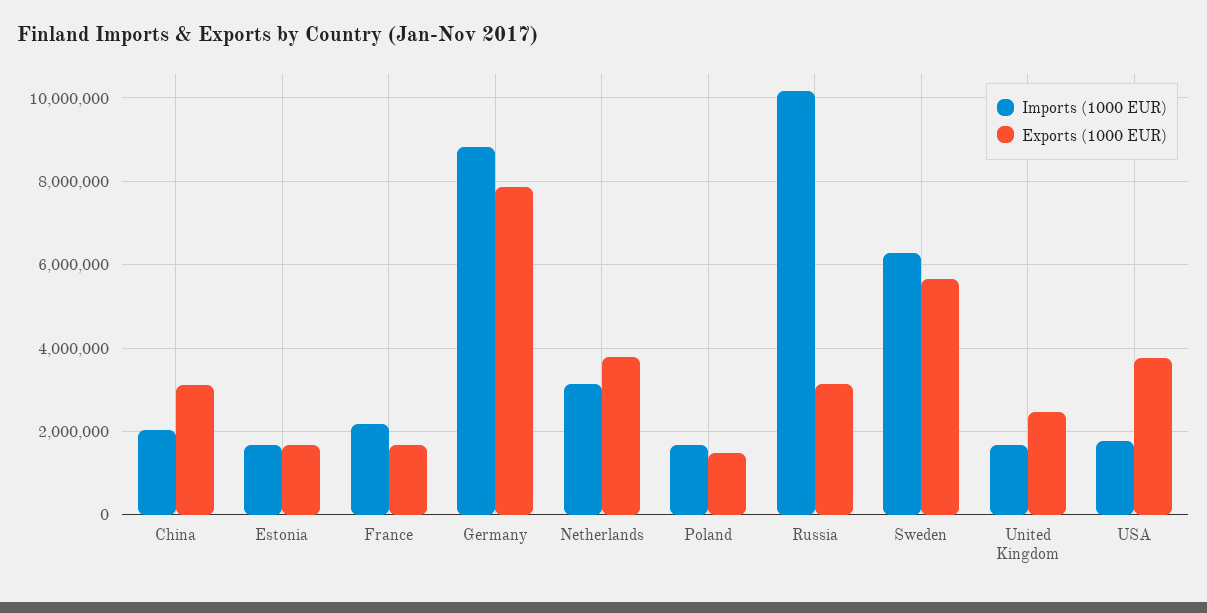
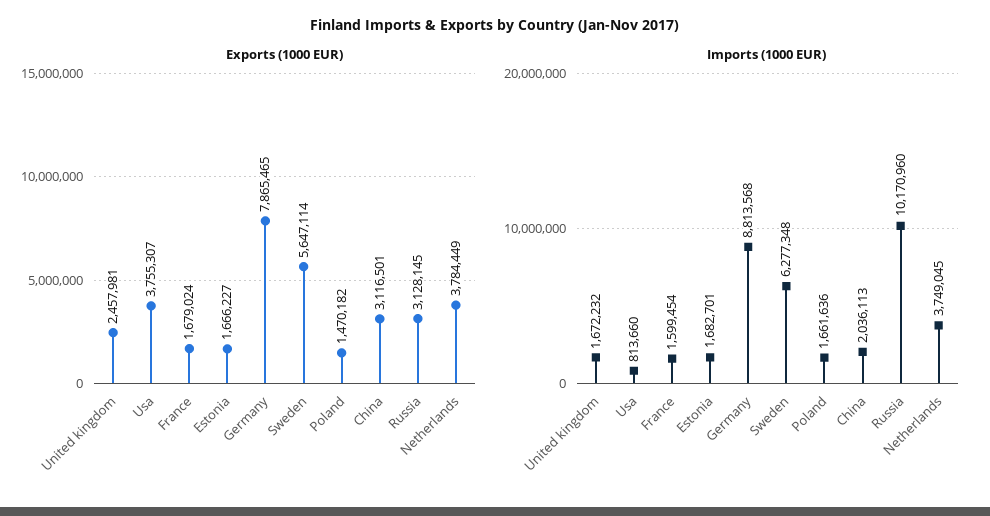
Imports (1000 EUR), France: 2200000 -> 1599454
Imports (1000 EUR), Netherlands: 3200000 -> 3749045
Imports (1000 EUR), USA: 1800000 -> 813660

